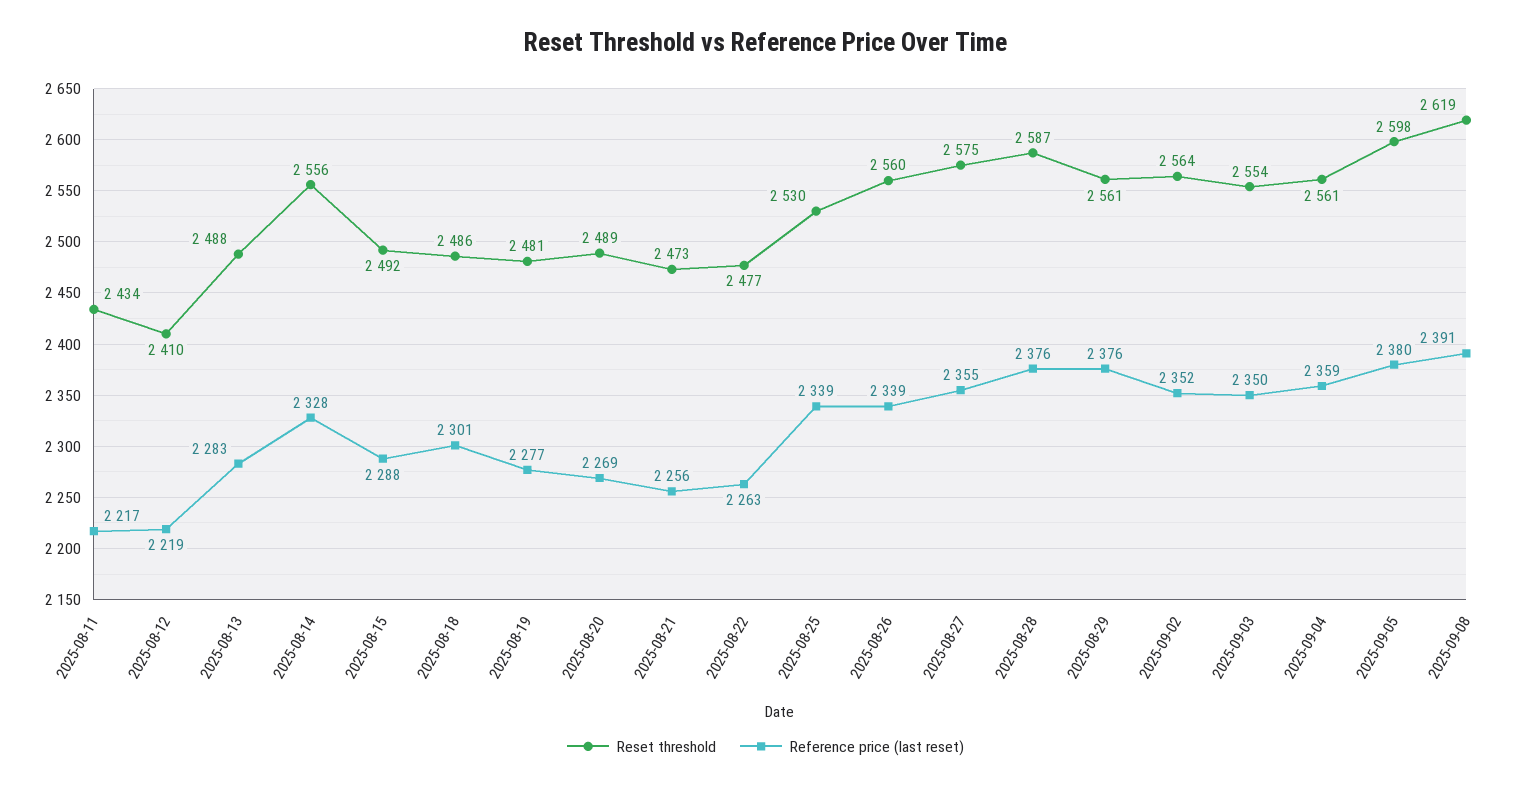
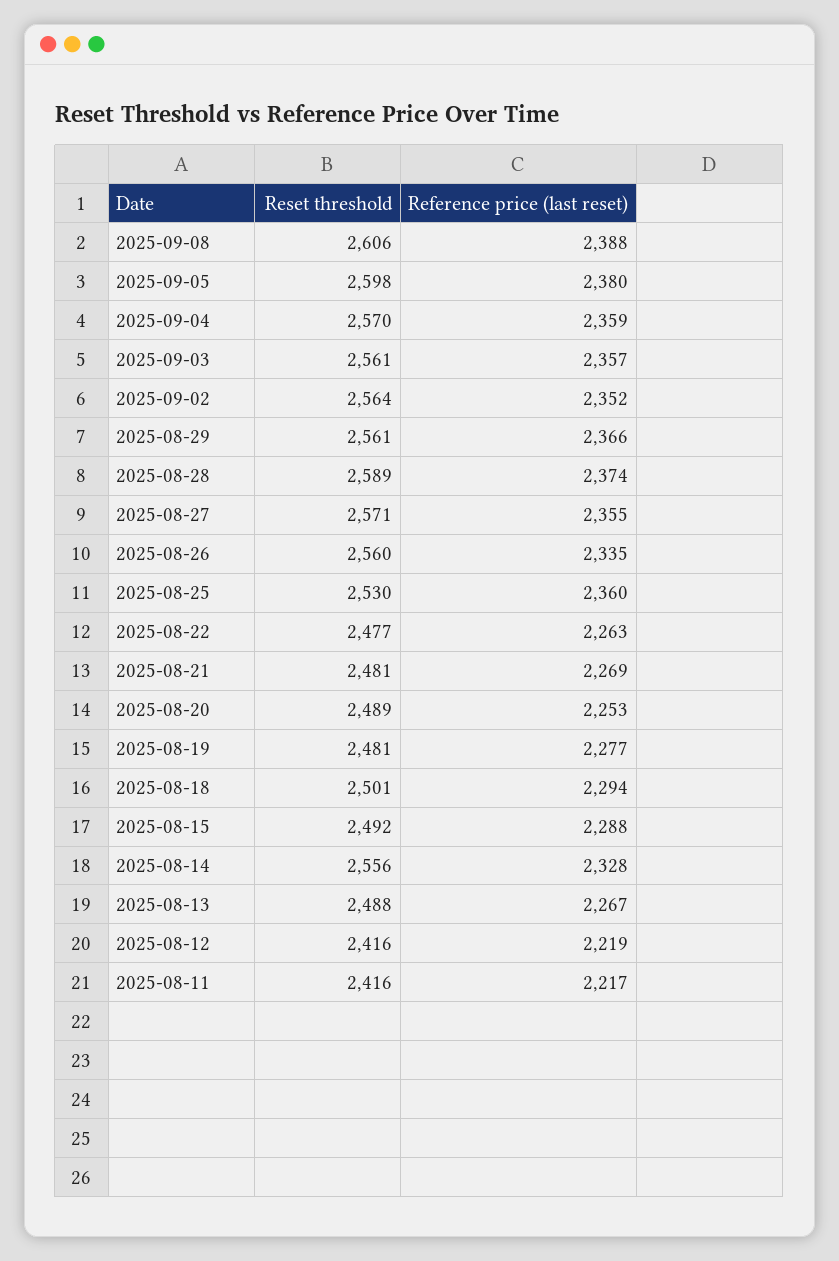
Reset threshold, 2025-08-11: 2434 -> 2416
Reset threshold, 2025-08-12: 2410 -> 2416
Reference price (last reset), 2025-08-13: 2283 -> 2267
Reset threshold, 2025-08-18: 2486 -> 2501
Reference price (last reset), 2025-08-18: 2301 -> 2294
Reference price (last reset), 2025-08-20: 2269 -> 2253
Reset threshold, 2025-08-21: 2473 -> 2481
Reference price (last reset), 2025-08-21: 2256 -> 2269
Reference price (last reset), 2025-08-25: 2339 -> 2360
Reference price (last reset), 2025-08-26: 2339 -> 2335
Reset threshold, 2025-08-27: 2575 -> 2571
Reset threshold, 2025-08-28: 2587 -> 2589
Reference price (last reset), 2025-08-28: 2376 -> 2374
Reference price (last reset), 2025-08-29: 2376 -> 2366
Reset threshold, 2025-09-03: 2554 -> 2561
Reference price (last reset), 2025-09-03: 2350 -> 2357
Reset threshold, 2025-09-04: 2561 -> 2570
Reset threshold, 2025-09-08: 2619 -> 2606
Reference price (last reset), 2025-09-08: 2391 -> 2388

